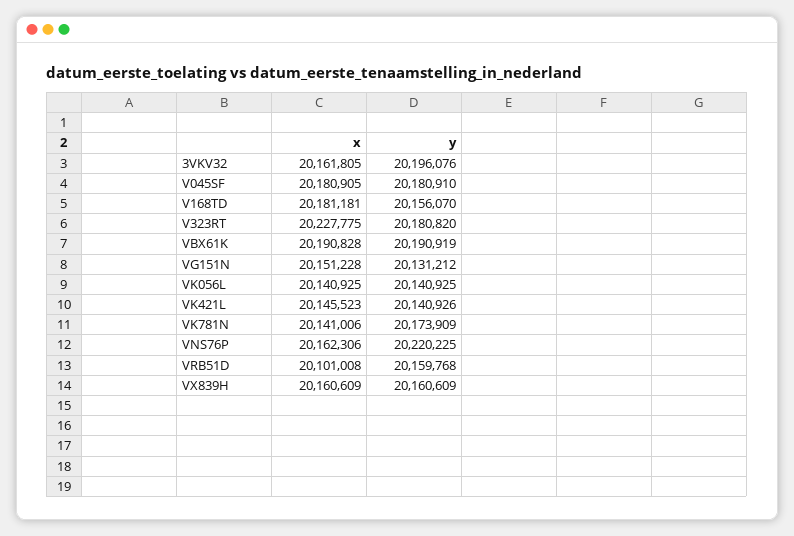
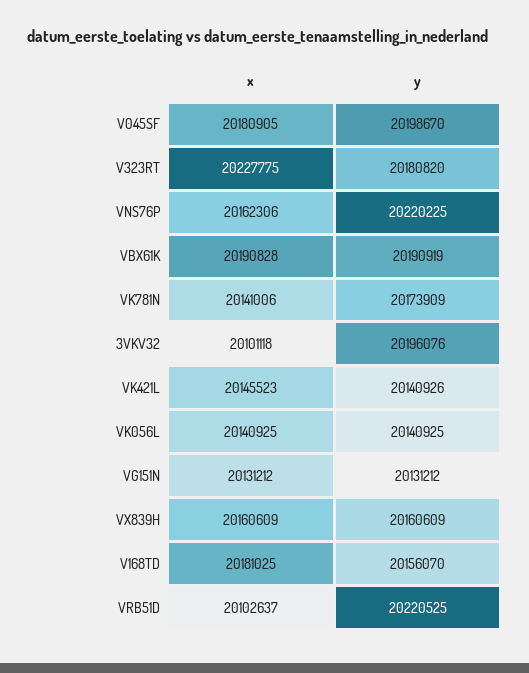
x, 3VKV32: 20161805 -> 20101118
y, V045SF: 20180910 -> 20198670
x, V168TD: 20181181 -> 20181025
x, VG151N: 20151228 -> 20131212
x, VRB51D: 20101008 -> 20102637
y, VRB51D: 20159768 -> 20220525

